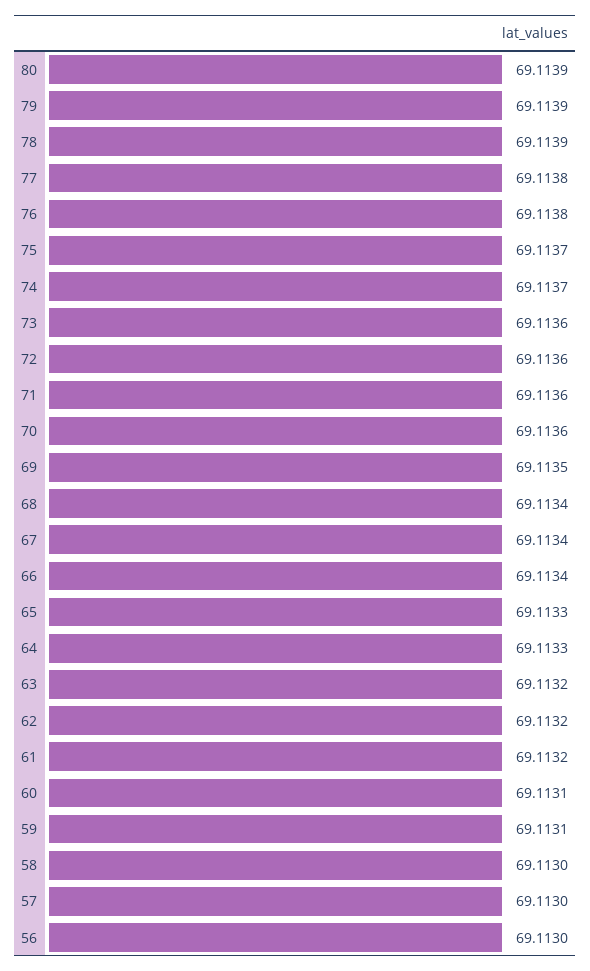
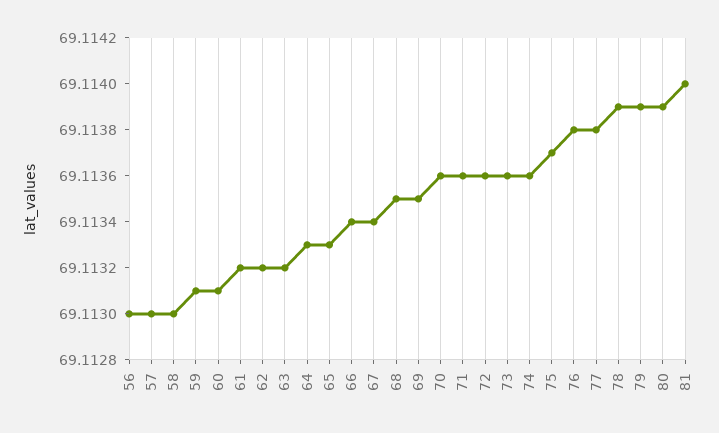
74: 69.1137 -> 69.1136
68: 69.1134 -> 69.1135
81: none -> 69.114

